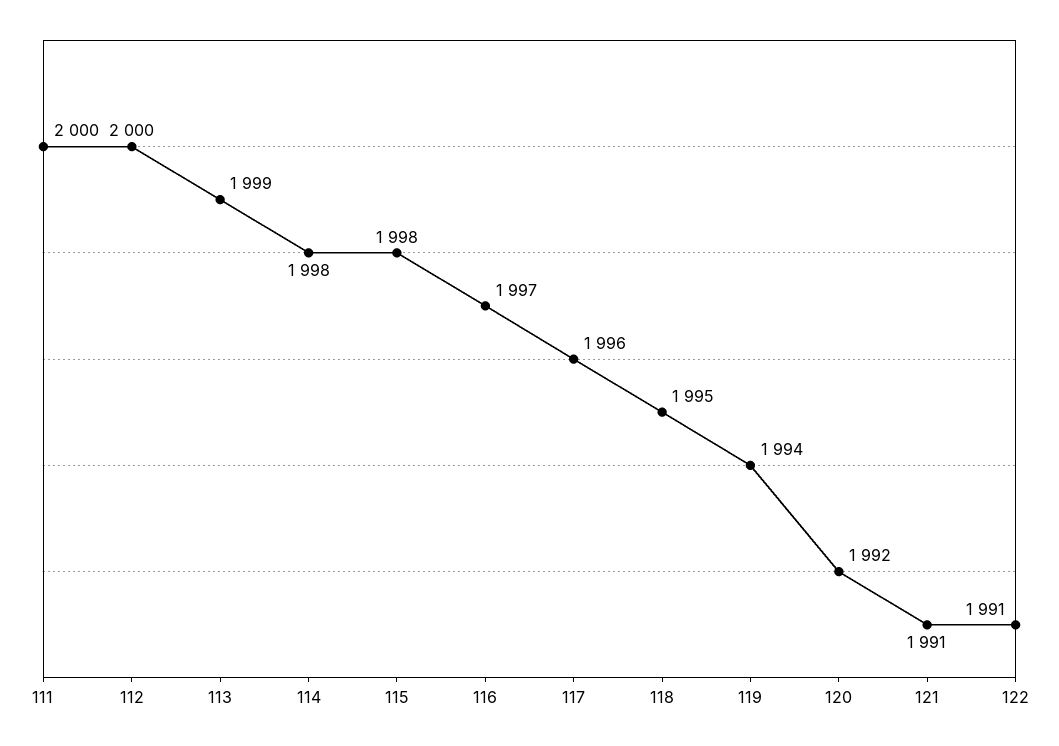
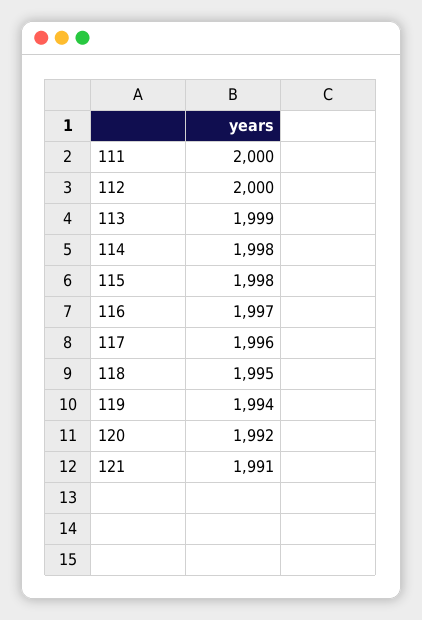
122: 1991 -> none

